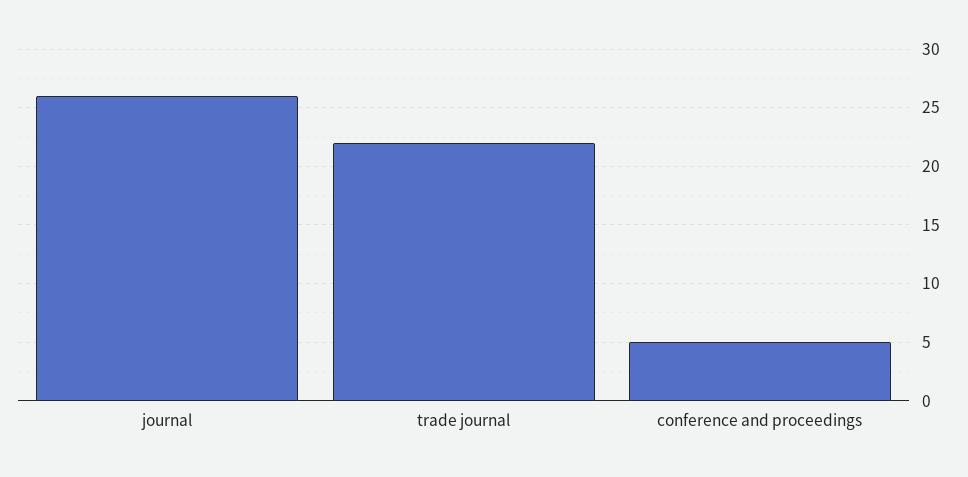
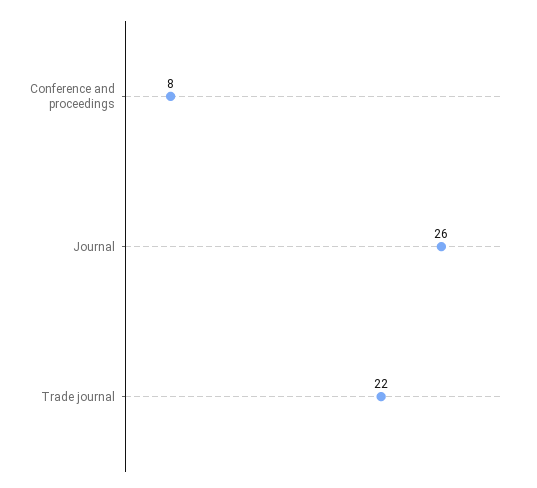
conference and proceedings: 5 -> 8

